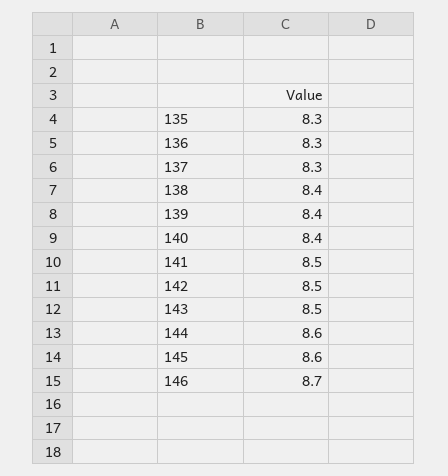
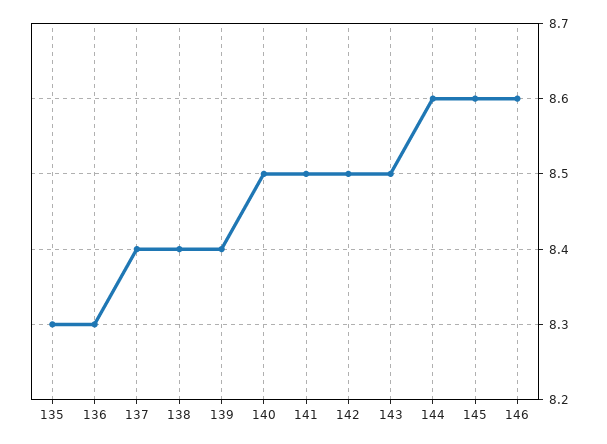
137: 8.3 -> 8.4
140: 8.4 -> 8.5
146: 8.7 -> 8.6

